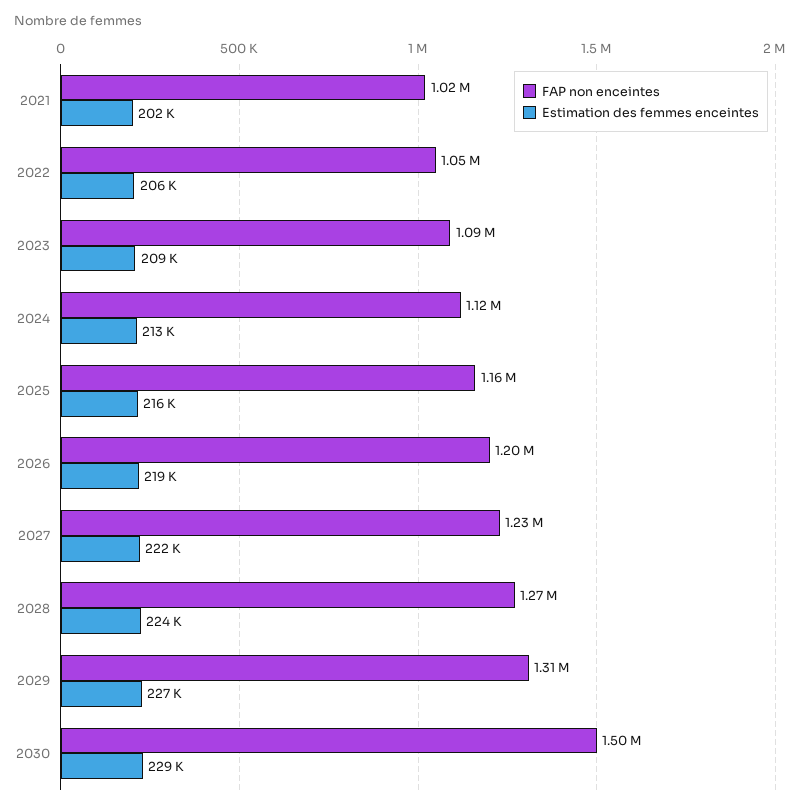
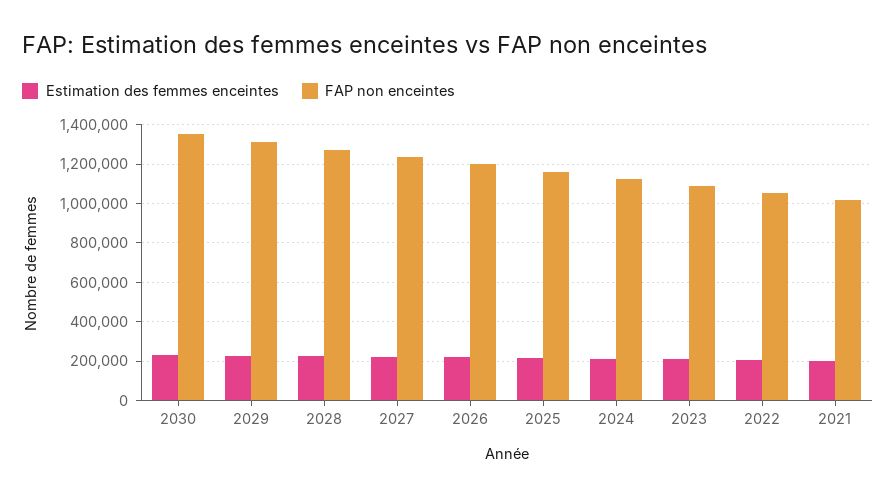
FAP non enceintes, 2030: 1500000 -> 1350000

